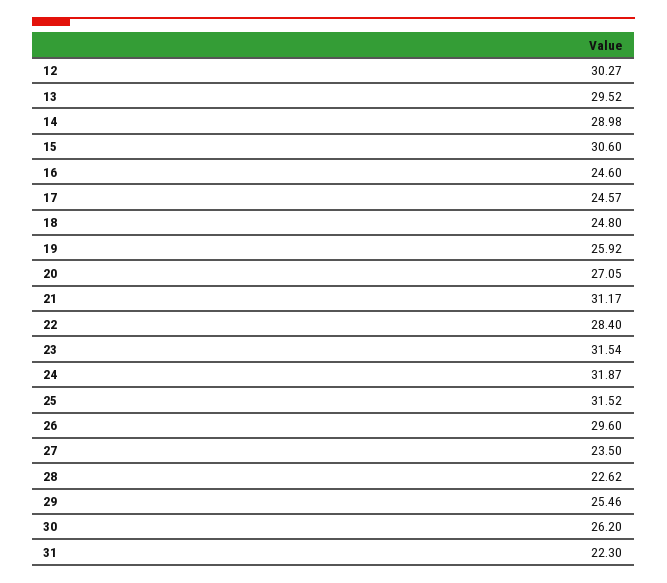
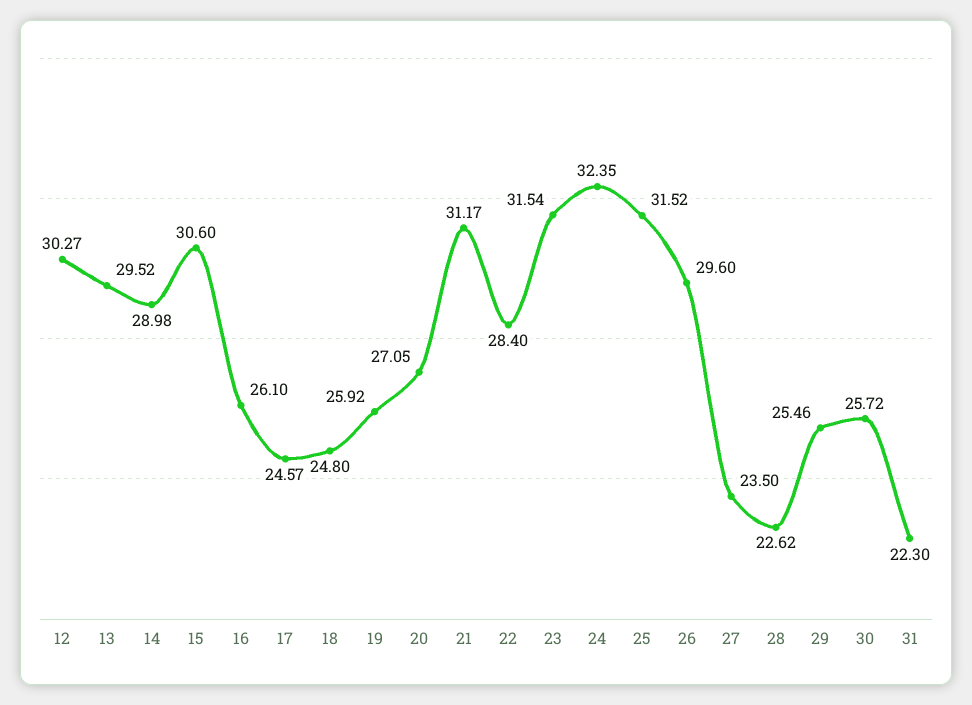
16: 24.6 -> 26.1
24: 31.87 -> 32.35
30: 26.2 -> 25.72

